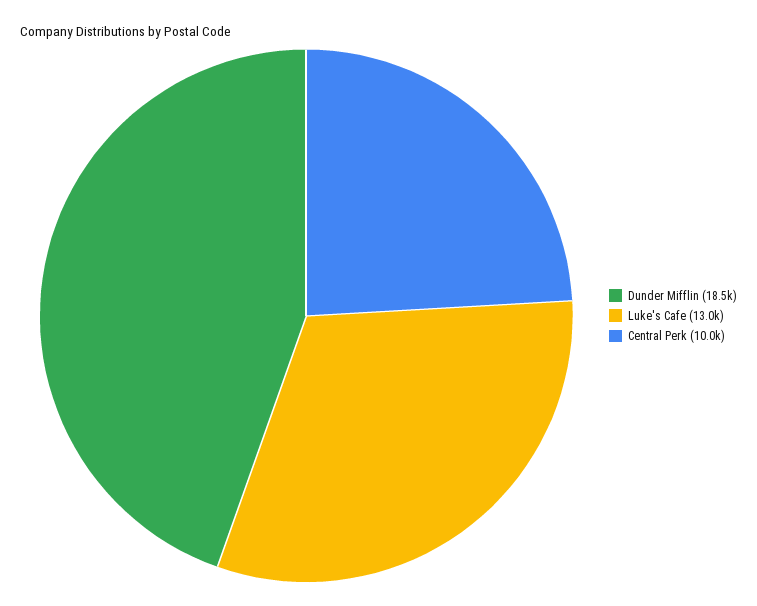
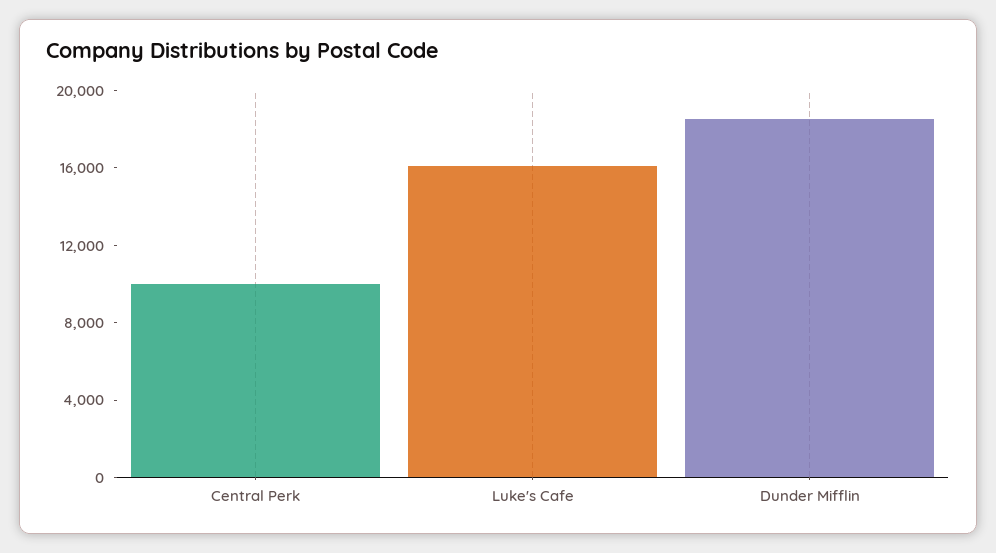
Luke's Cafe: 13000 -> 16000

